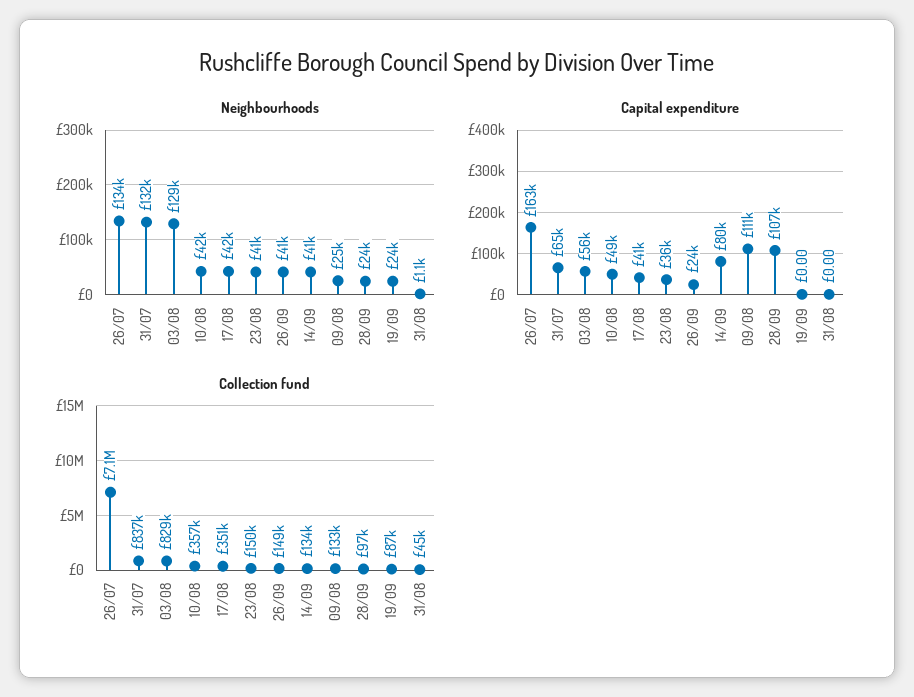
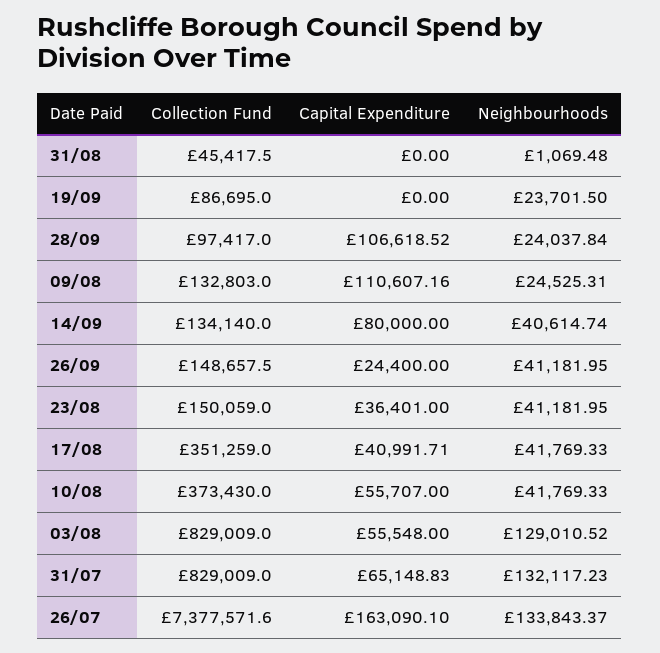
Capital expenditure, 10/08: 49000 -> 55707
Collection fund, 26/07: 7100000 -> 7377571.6
Collection fund, 31/07: 837000 -> 829009
Collection fund, 10/08: 357000 -> 373430

